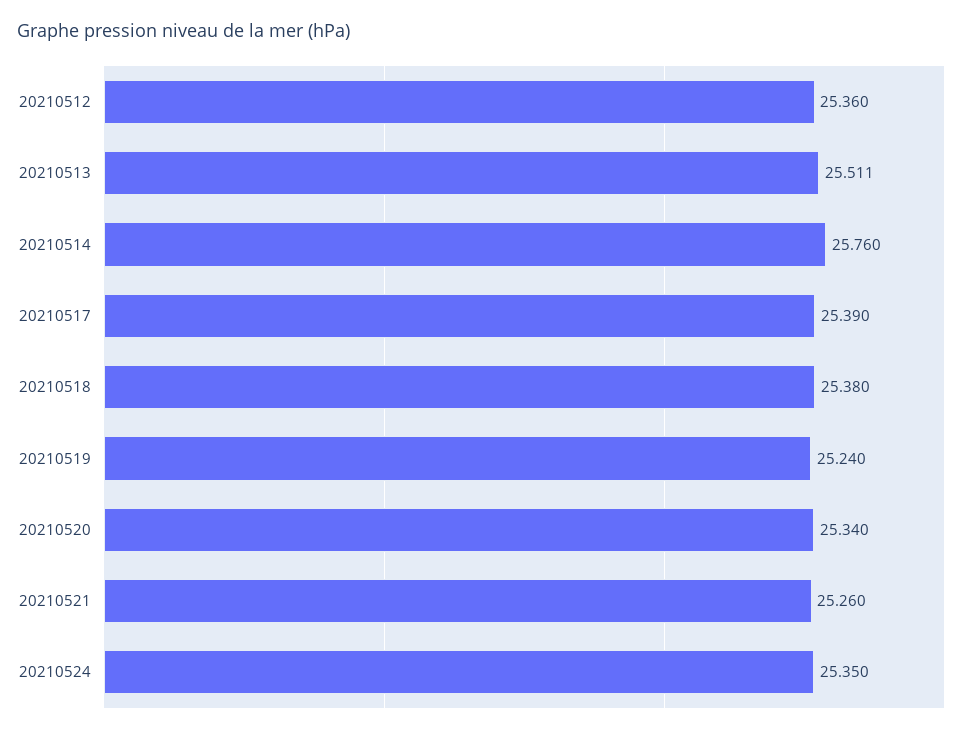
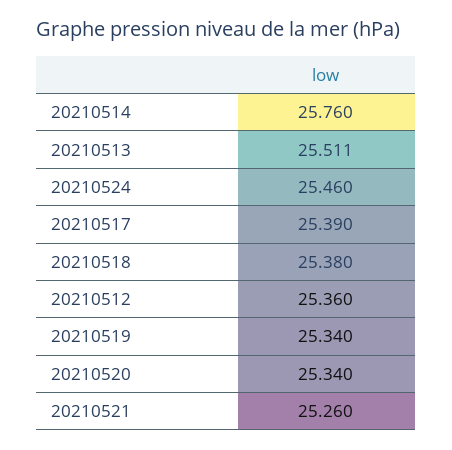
20210519: 25.24 -> 25.34
20210524: 25.35 -> 25.46

